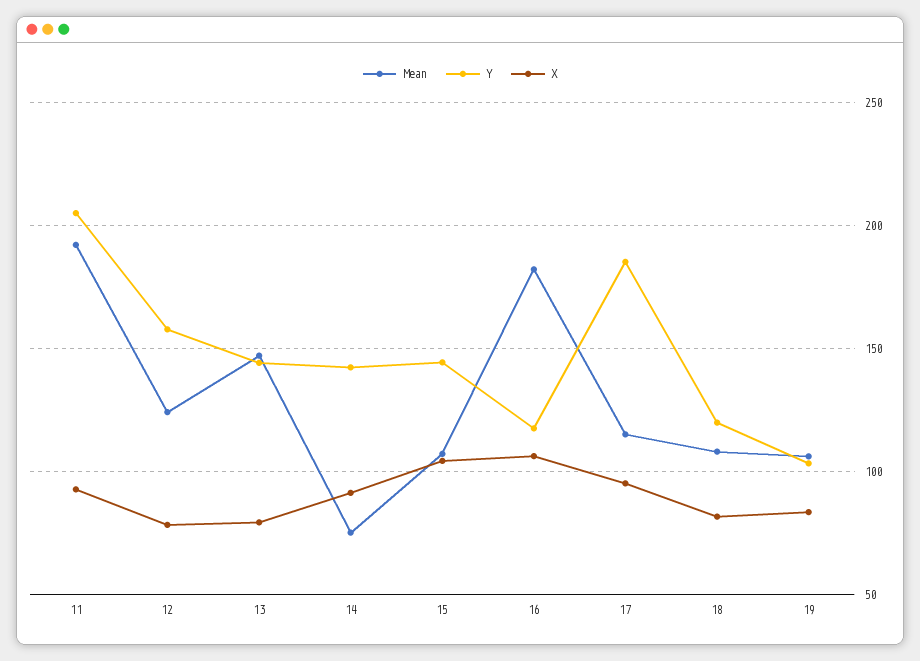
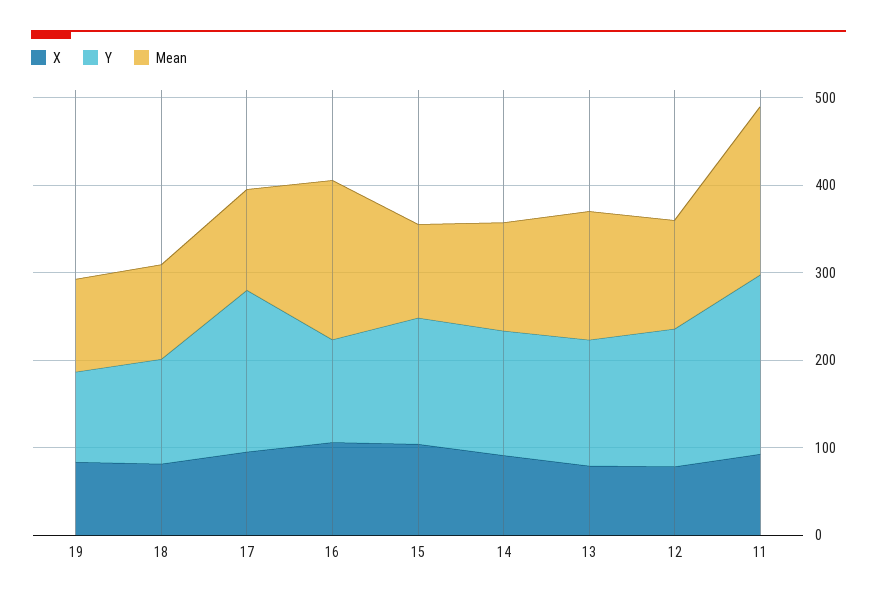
Mean, 14: 75 -> 120

